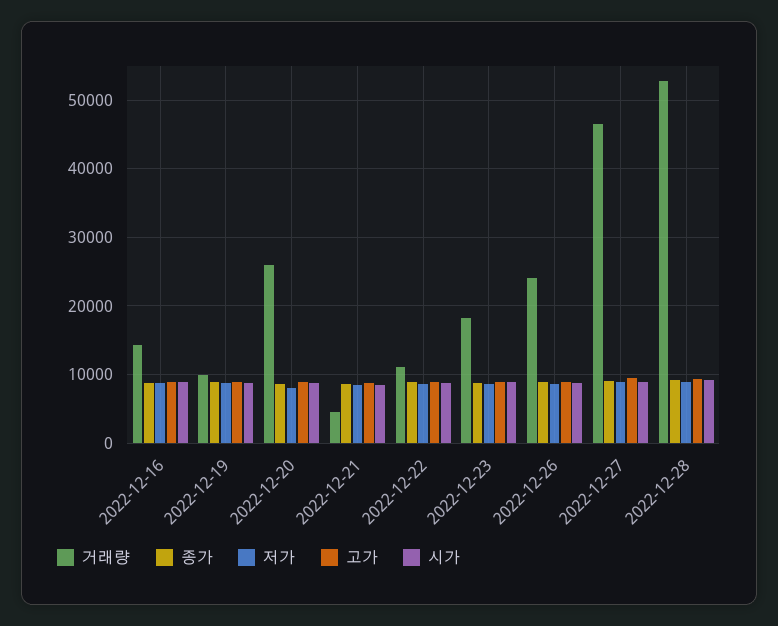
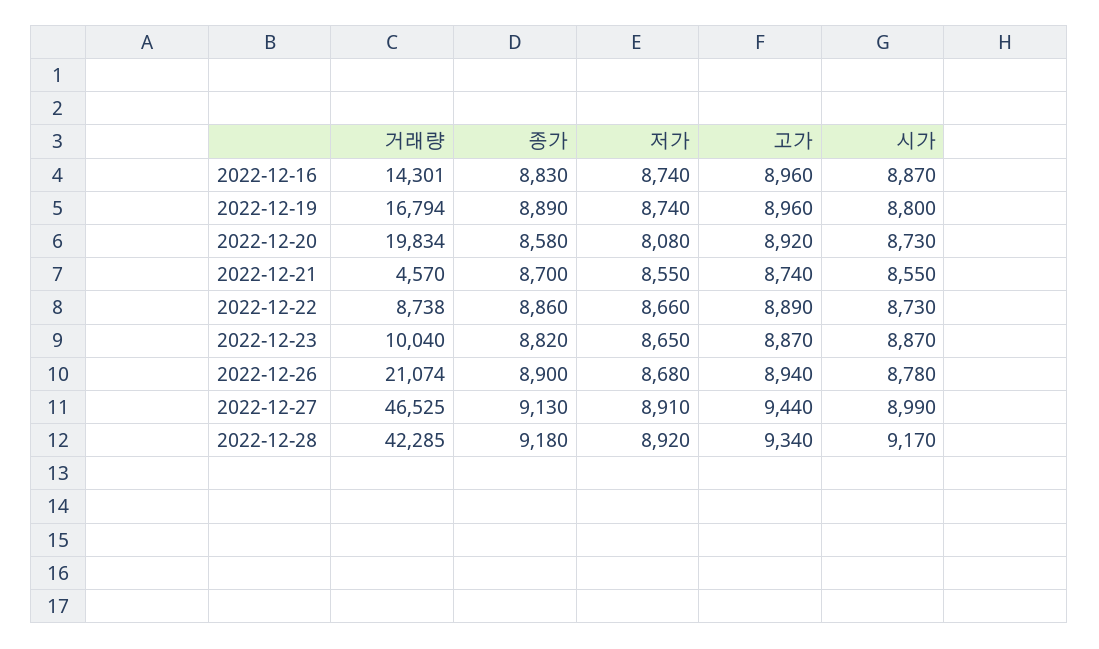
거래량, 2022-12-19: 10000 -> 16794
거래량, 2022-12-20: 26000 -> 19834
거래량, 2022-12-22: 11000 -> 8738
거래량, 2022-12-23: 18000 -> 10040
거래량, 2022-12-26: 24000 -> 21074
거래량, 2022-12-28: 53000 -> 42285

